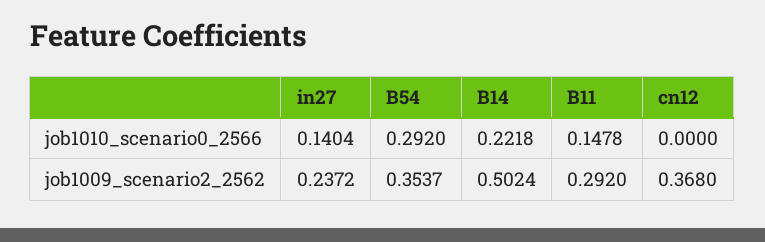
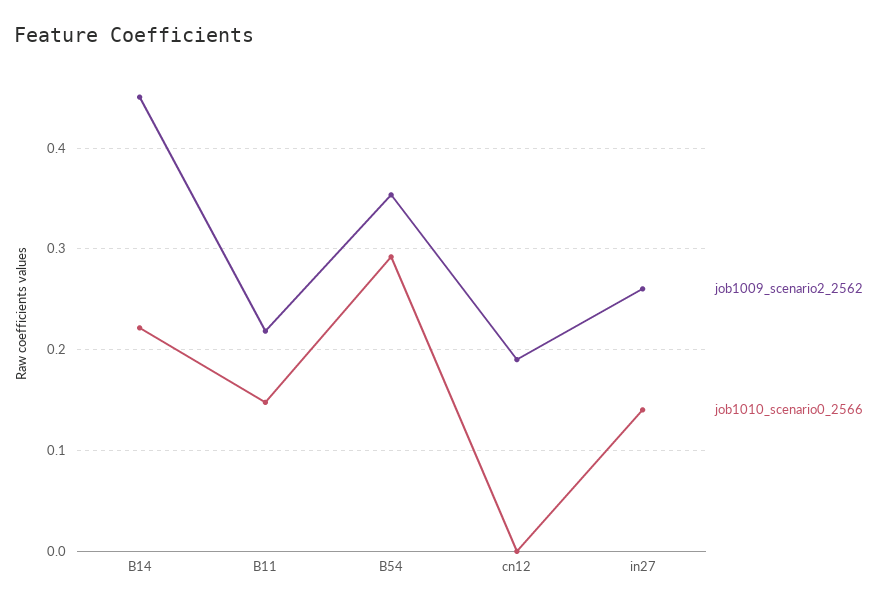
job1009_scenario2_2562, in27: 0.2372 -> 0.26
job1009_scenario2_2562, B14: 0.5024 -> 0.45
job1009_scenario2_2562, B11: 0.292 -> 0.22
job1009_scenario2_2562, cn12: 0.368 -> 0.19

